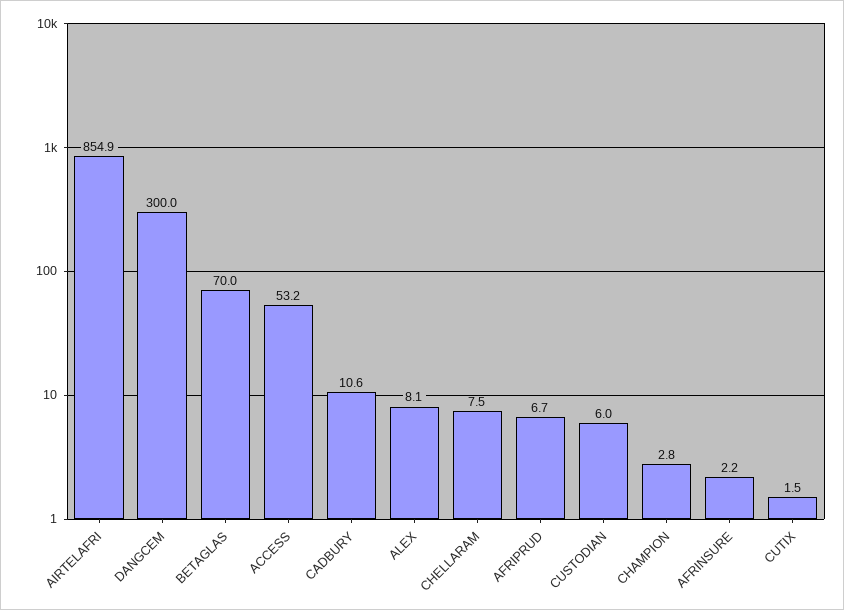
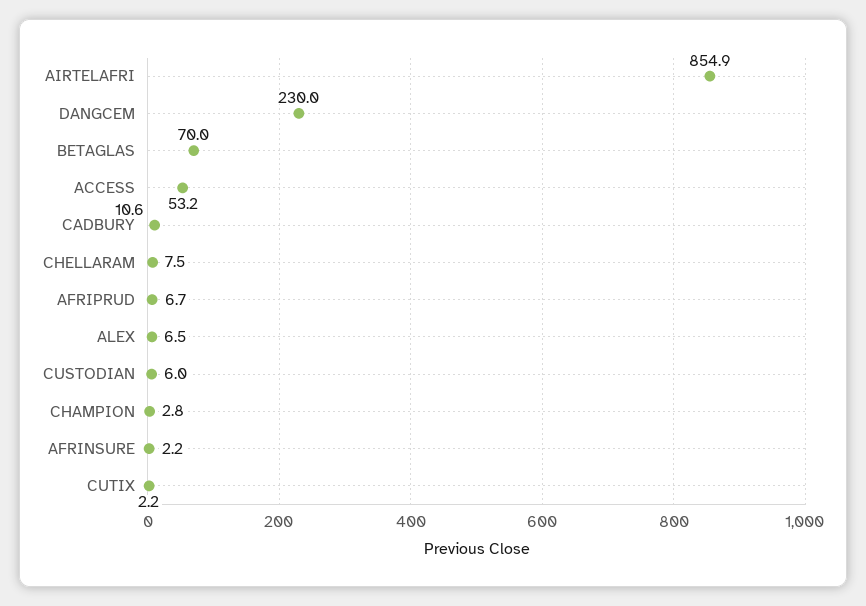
DANGCEM: 300 -> 230
ALEX: 8.1 -> 6.5
CUTIX: 1.5 -> 2.2

